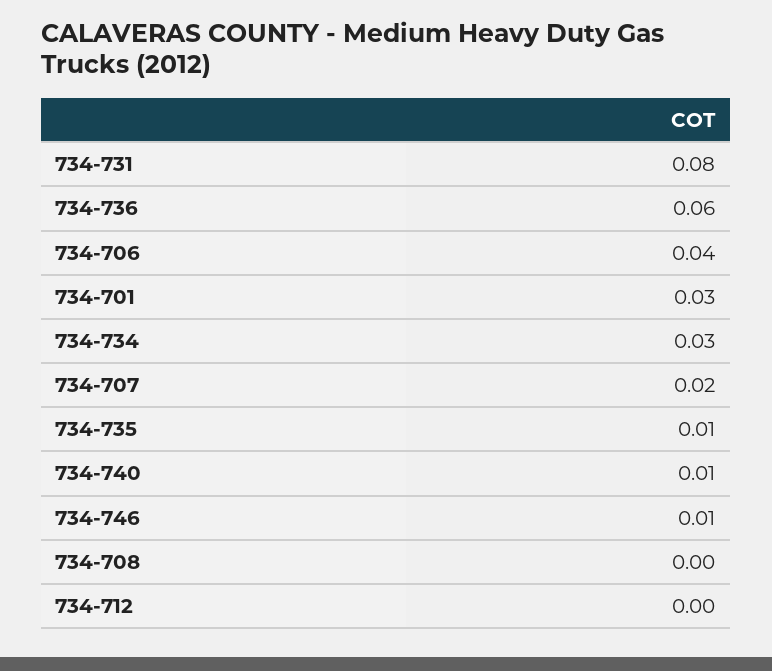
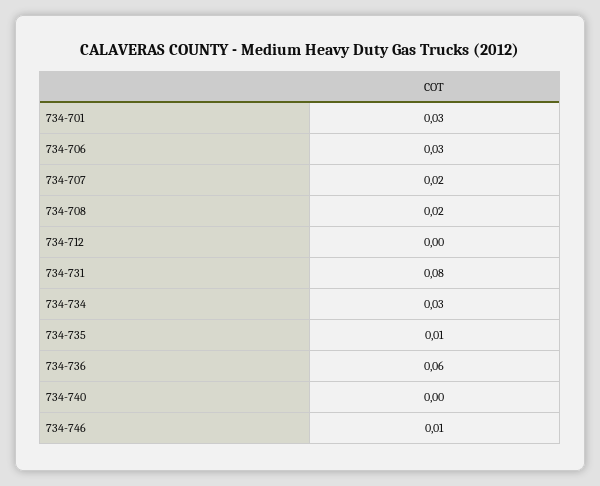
734-706: 0.04 -> 0.03
734-740: 0.01 -> 0
734-708: 0 -> 0.02

